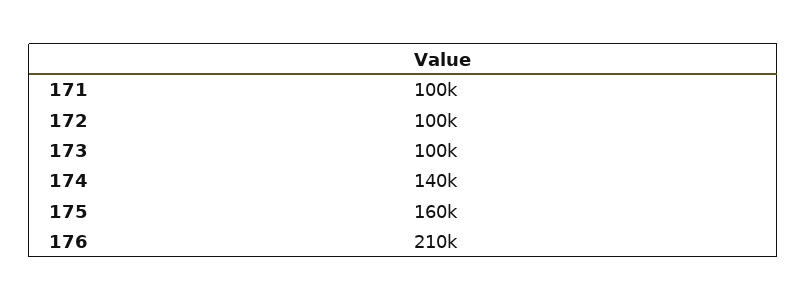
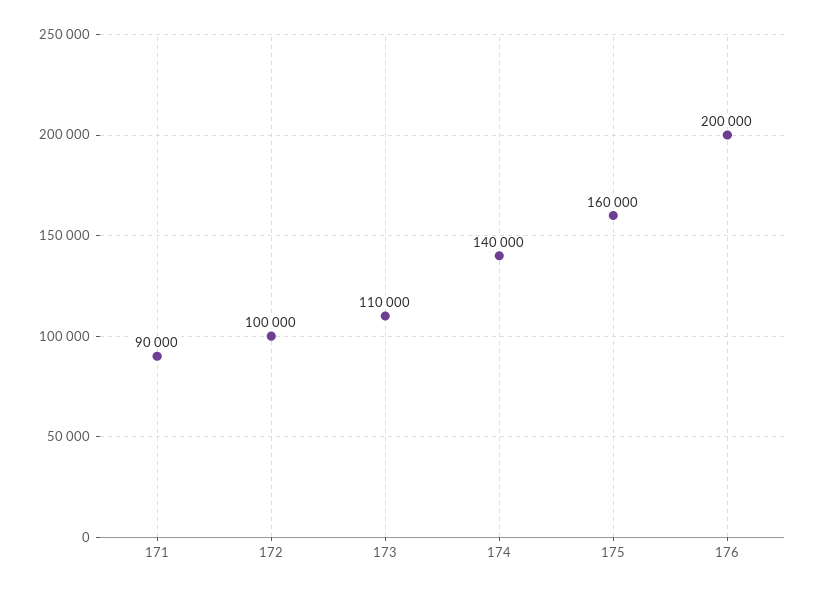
171: 100000 -> 90000
173: 100000 -> 110000
176: 210000 -> 200000

